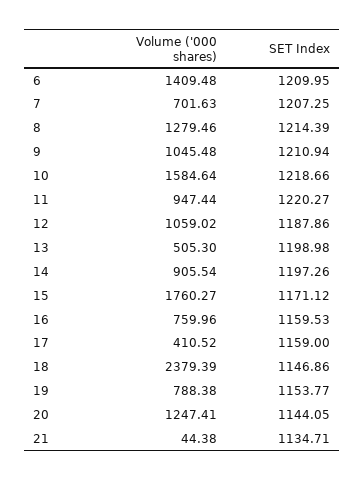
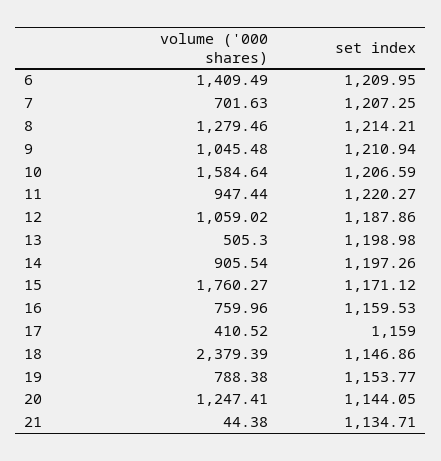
Volume ('000 shares), 6: 1409.48 -> 1409.49
SET Index, 8: 1214.39 -> 1214.21
SET Index, 10: 1218.66 -> 1206.59

